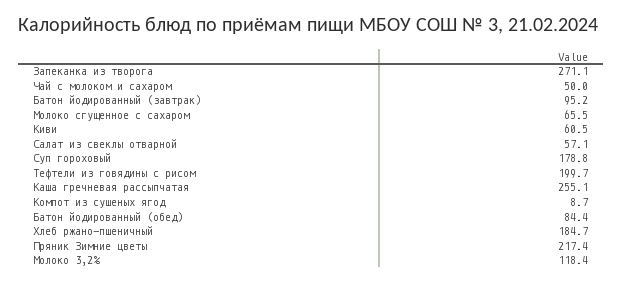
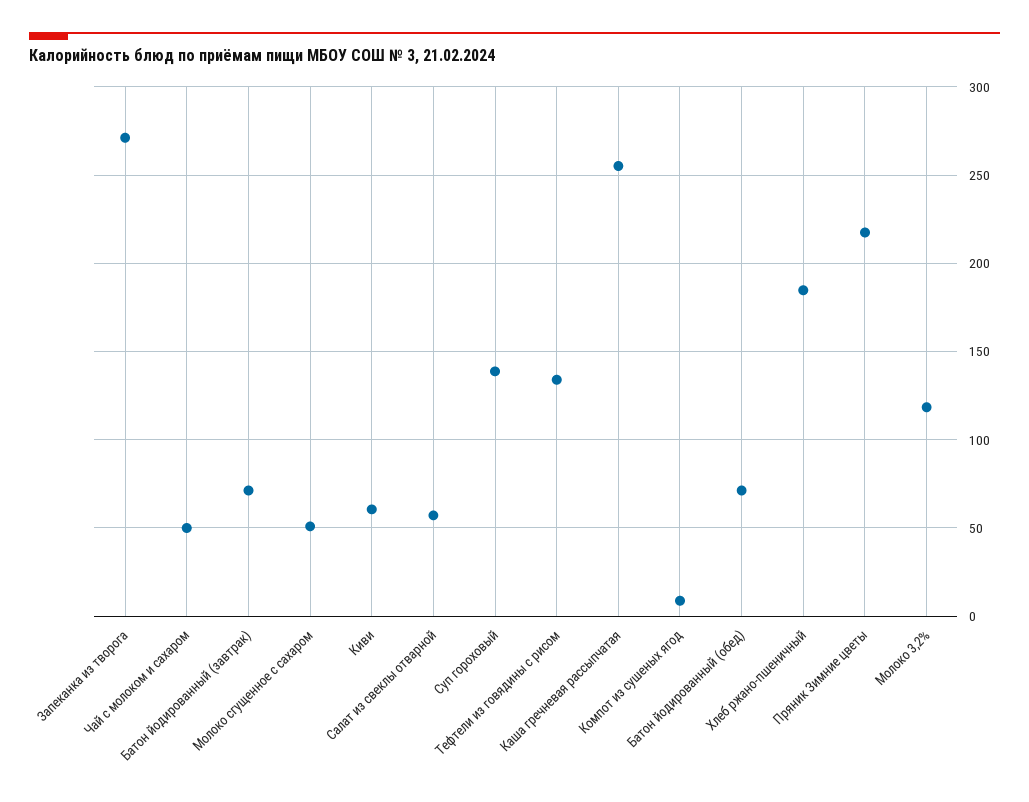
Батон йодированный (завтрак): 95.2 -> 70
Молоко сгущенное с сахаром: 65.5 -> 50
Суп гороховый: 178.8 -> 140
Тефтели из говядины с рисом: 199.7 -> 135
Батон йодированный (обед): 84.4 -> 70

